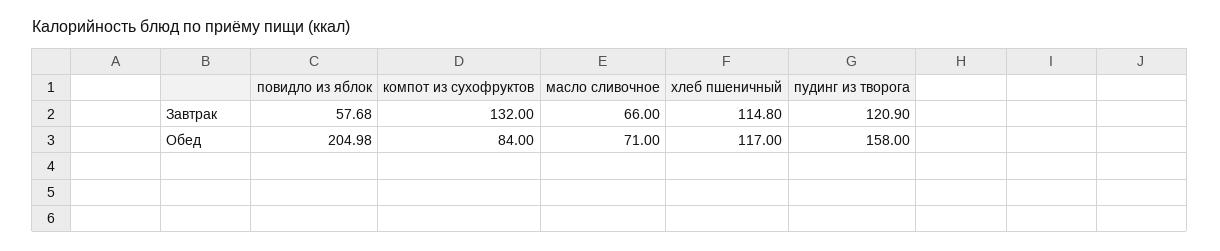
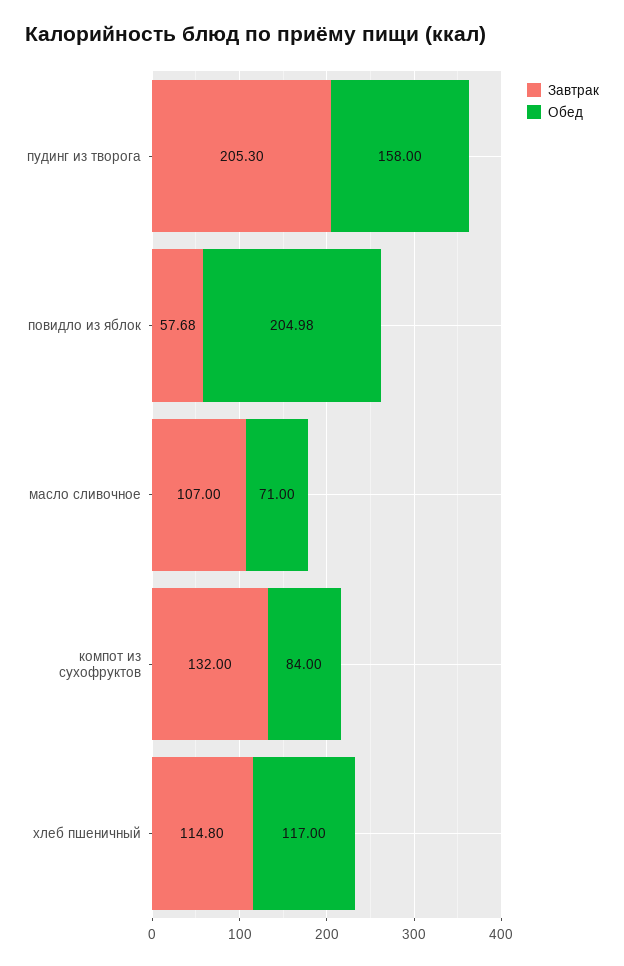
Завтрак, масло сливочное: 66 -> 107
Завтрак, пудинг из творога: 120.9 -> 205.3

